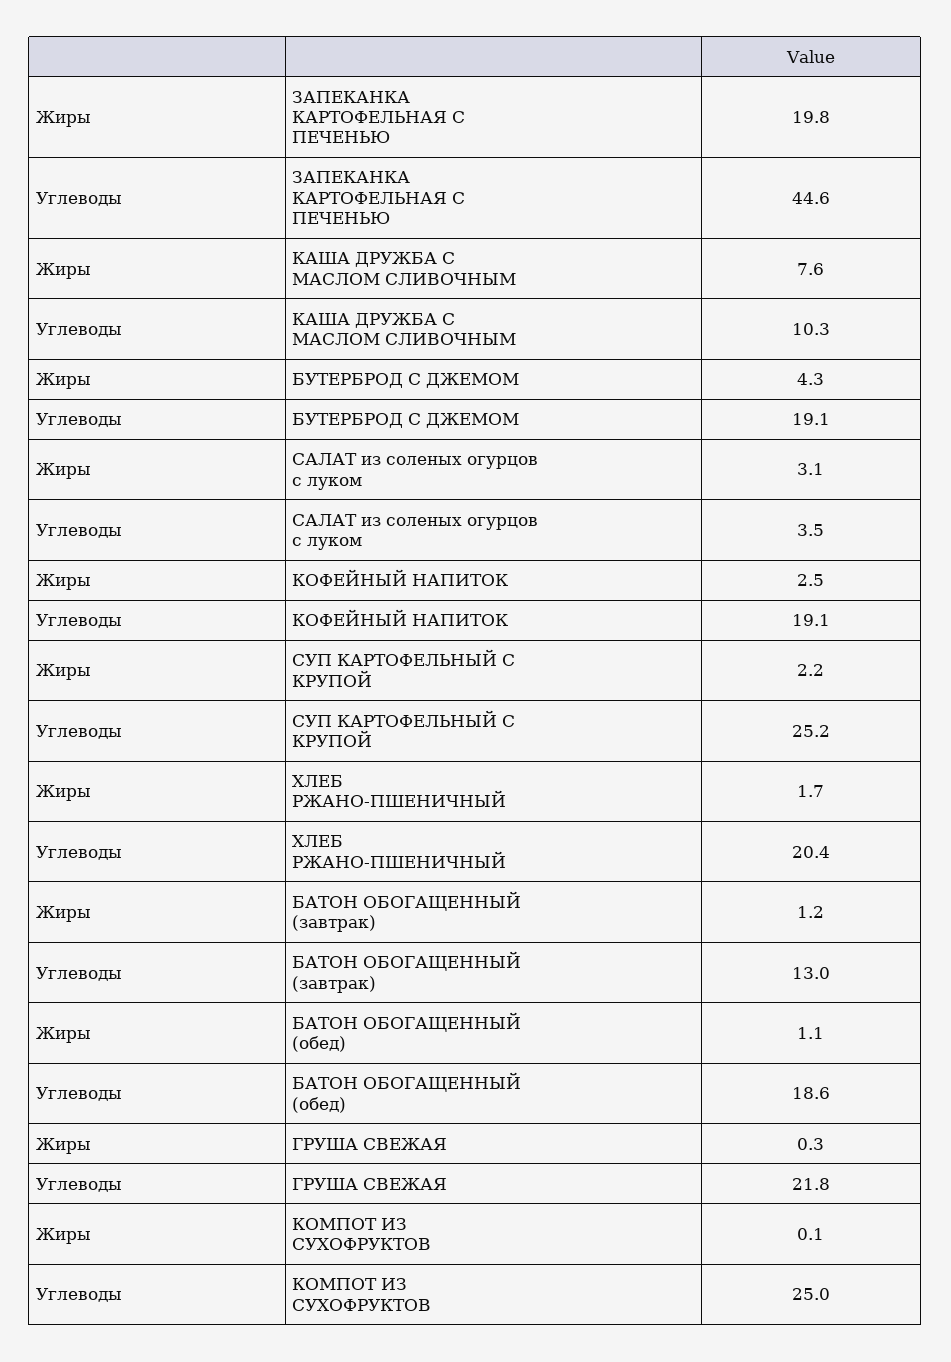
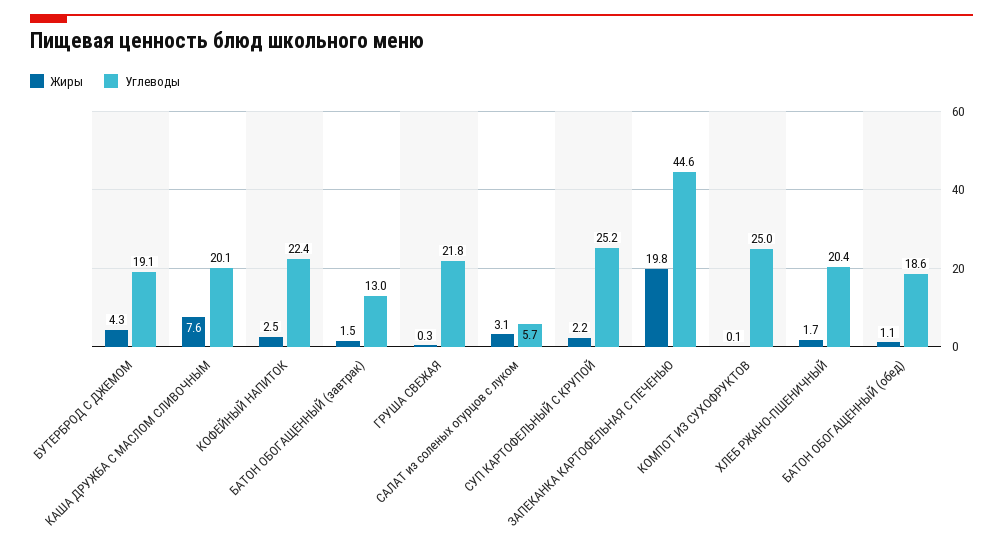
Углеводы, КАША ДРУЖБА С МАСЛОМ СЛИВОЧНЫМ: 10.3 -> 20.1
Углеводы, САЛАТ из соленых огурцов с луком: 3.5 -> 5.7
Углеводы, КОФЕЙНЫЙ НАПИТОК: 19.1 -> 22.4
Жиры, БАТОН ОБОГАЩЕННЫЙ (завтрак): 1.2 -> 1.5

